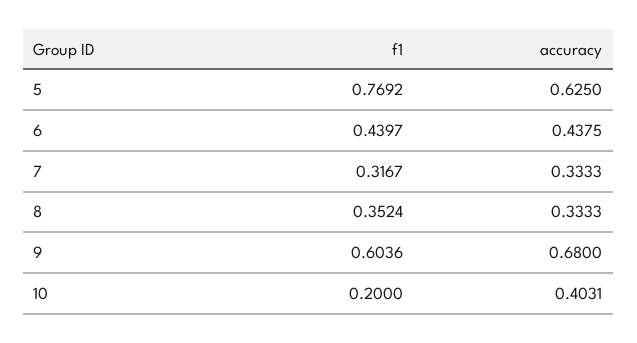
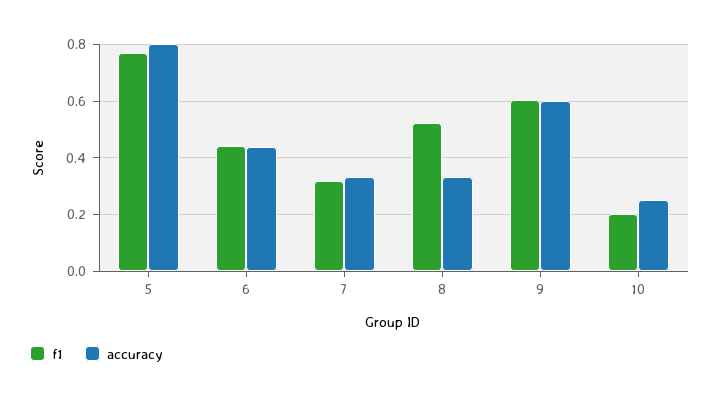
accuracy, 5: 0.625 -> 0.8
f1, 8: 0.3524 -> 0.525
accuracy, 9: 0.68 -> 0.6
accuracy, 10: 0.4031 -> 0.25

